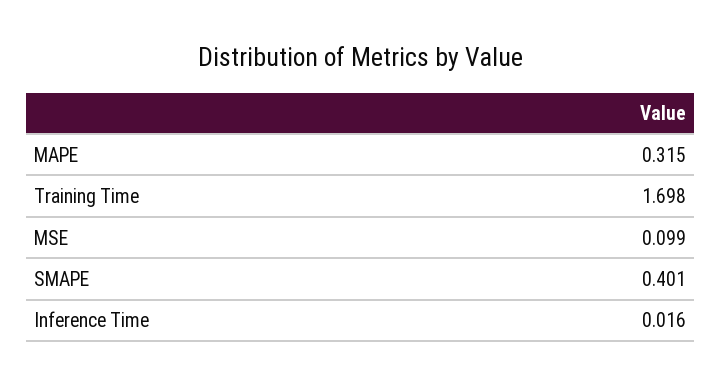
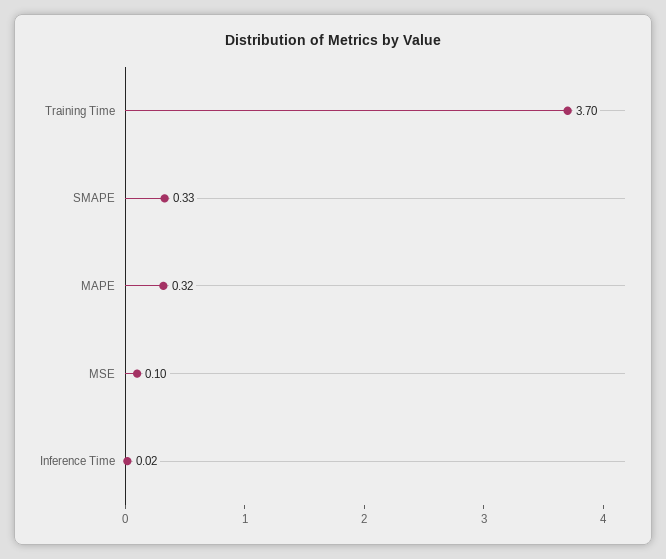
Training Time: 1.698 -> 3.7
SMAPE: 0.401 -> 0.33

